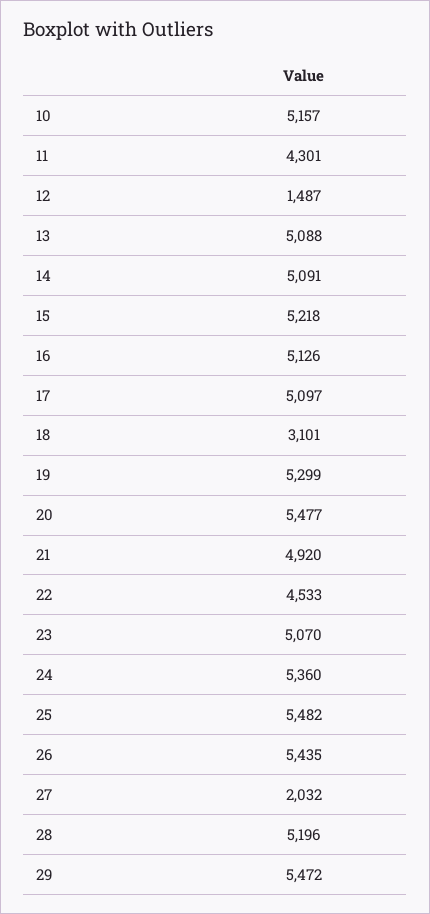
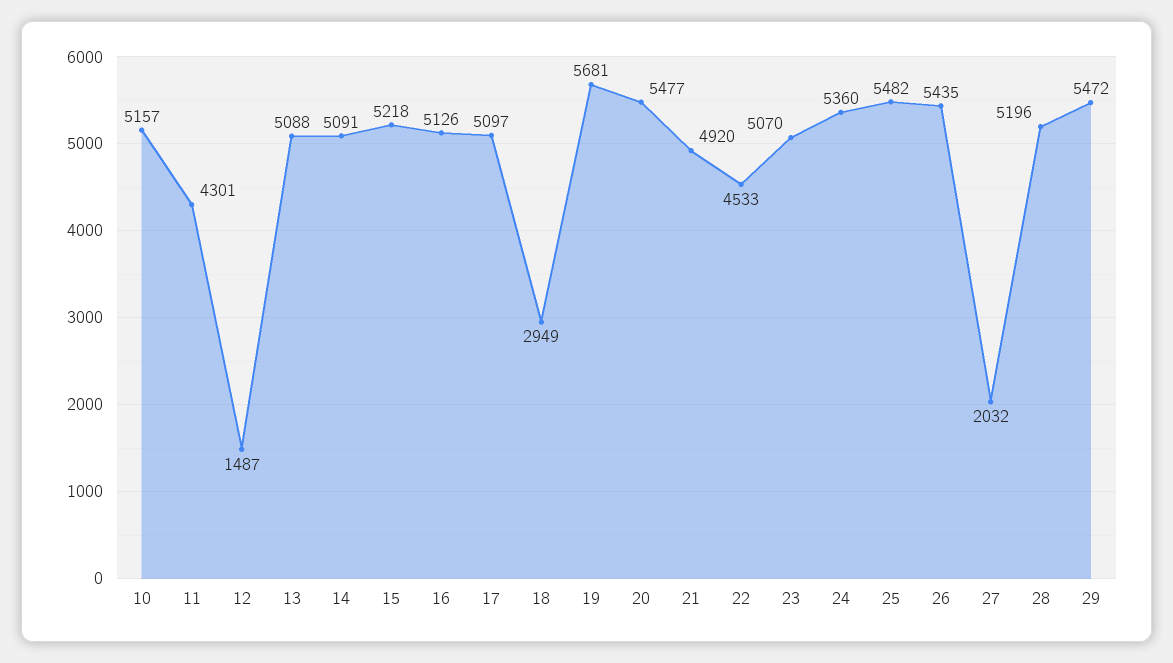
18: 3101 -> 2949
19: 5299 -> 5681

